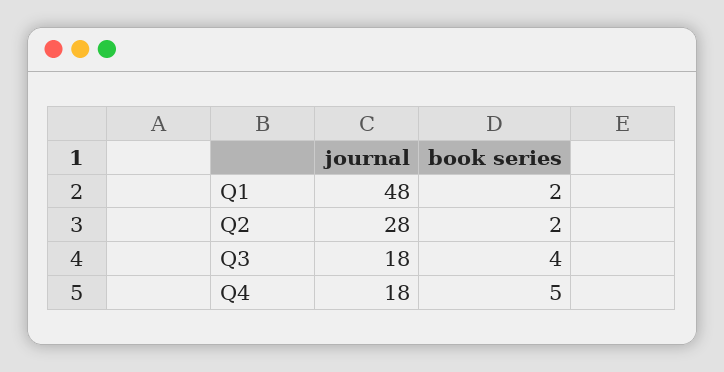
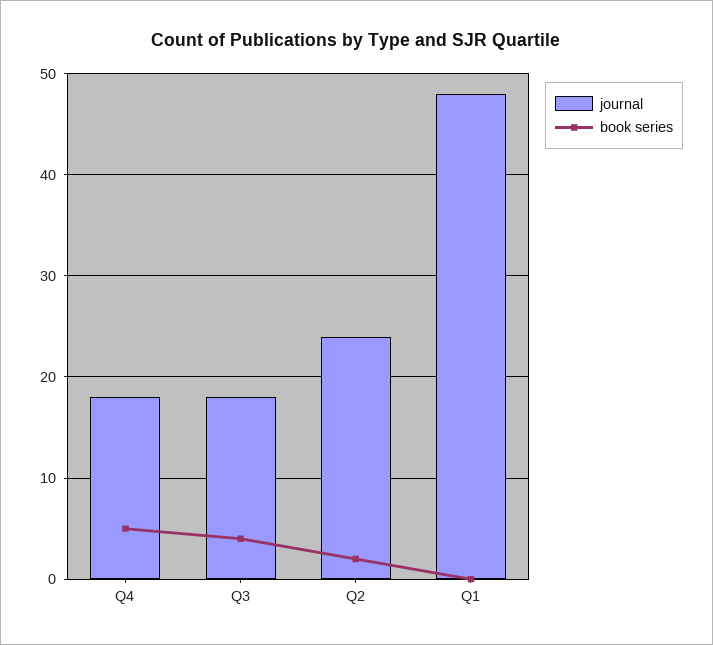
book series, Q1: 2 -> 0
journal, Q2: 28 -> 24

